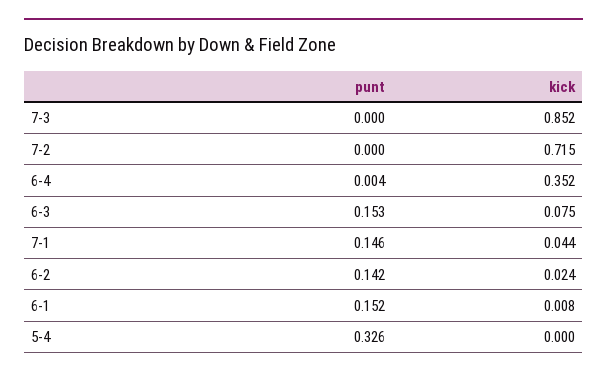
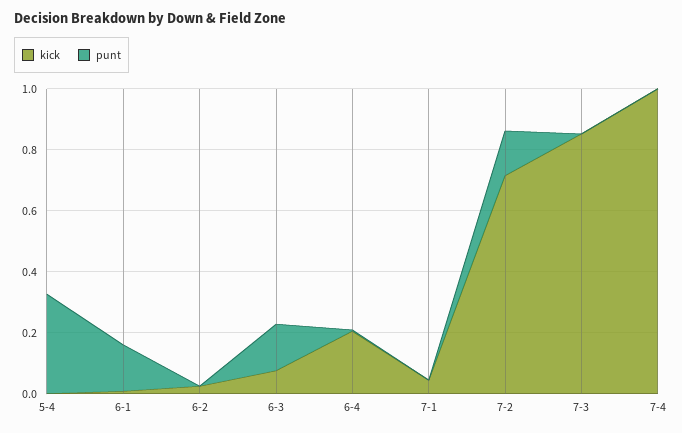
punt, 7-2: 0 -> 0.15
kick, 6-4: 0.352 -> 0.2
punt, 7-1: 0.146 -> 0
punt, 6-2: 0.142 -> 0
kick, 7-4: none -> 1
punt, 7-4: none -> 0

